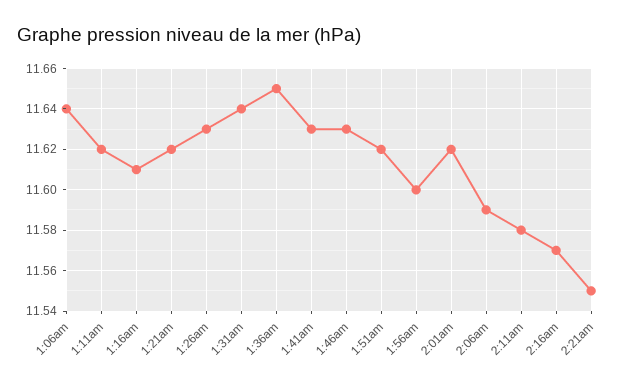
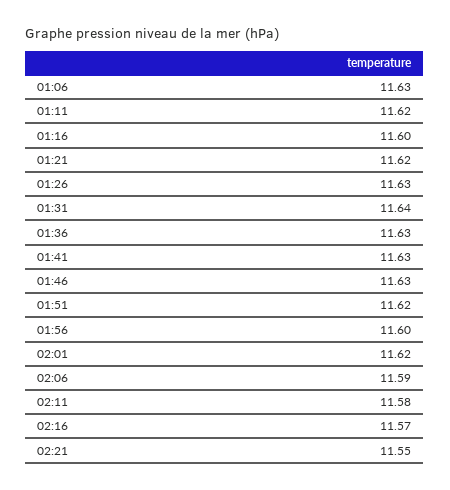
1:06am: 11.64 -> 11.63
1:16am: 11.61 -> 11.6
1:36am: 11.65 -> 11.63

